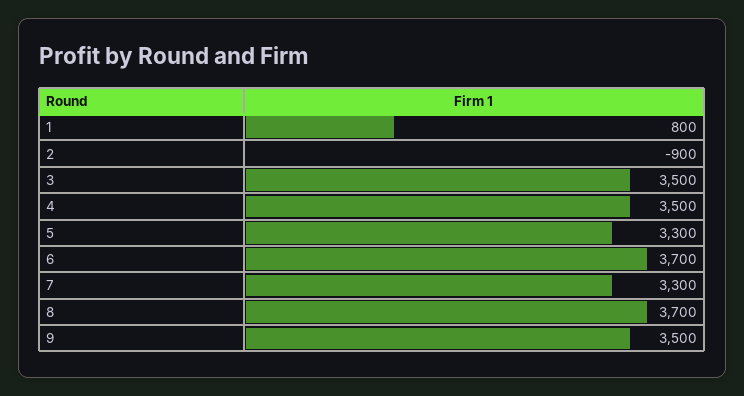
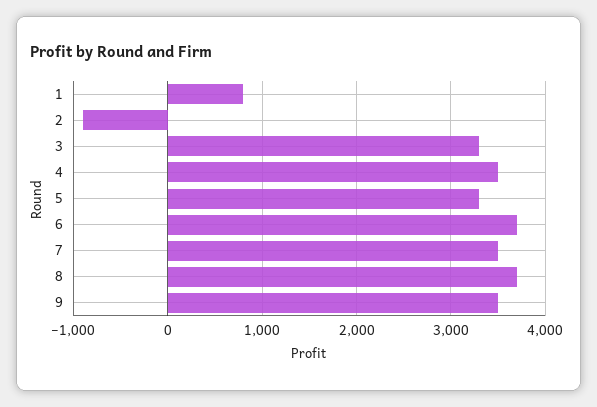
3: 3500 -> 3300
7: 3300 -> 3500

